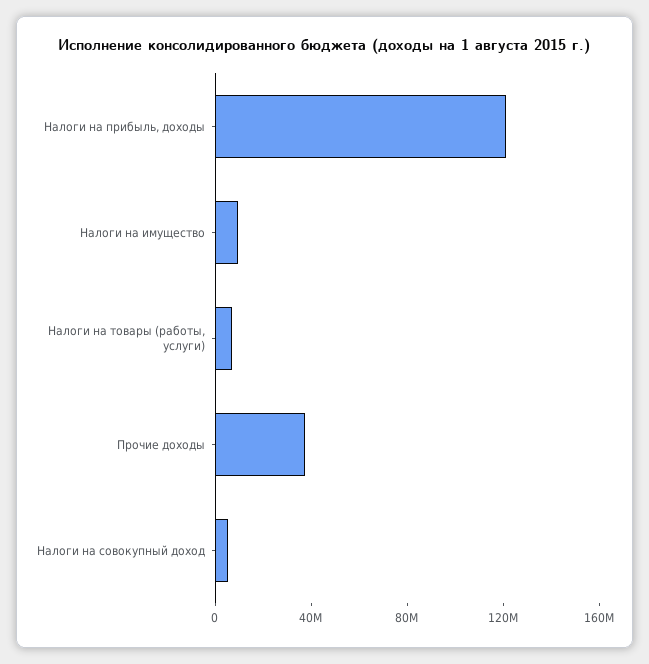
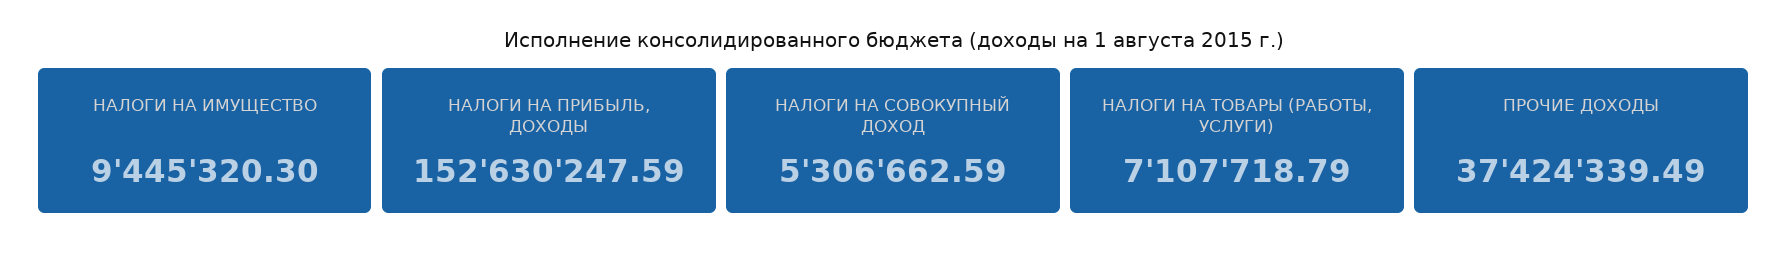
Налоги на прибыль, доходы: 120000000 -> 152630247.59

